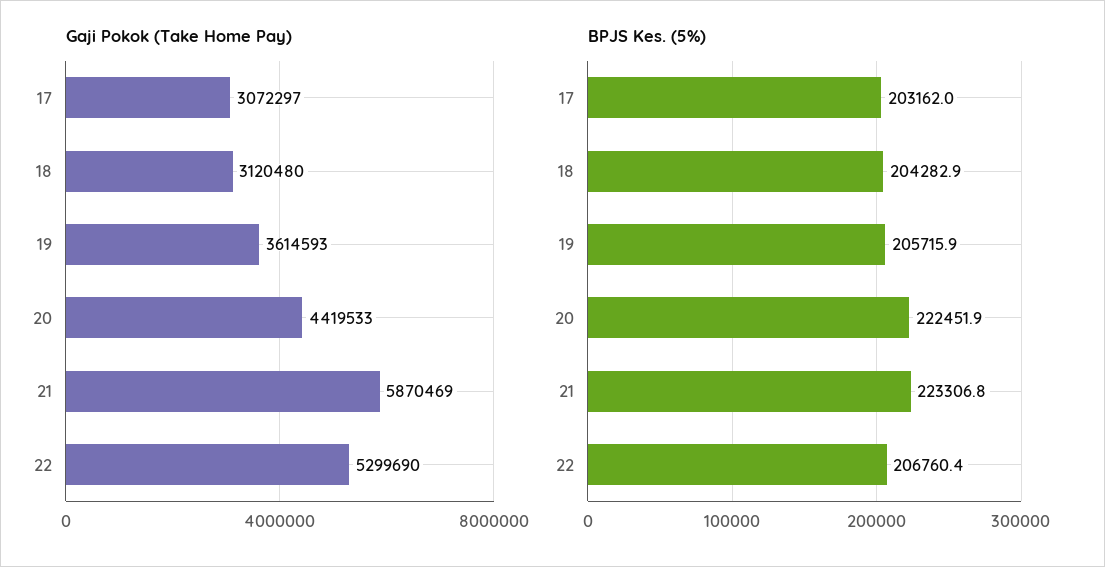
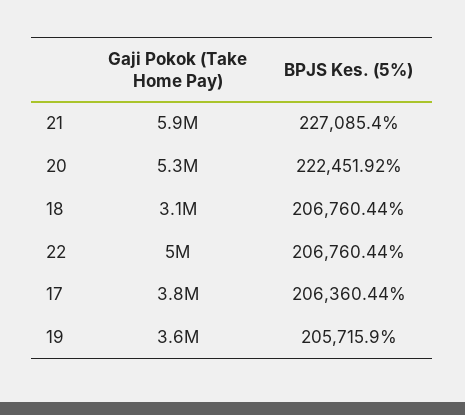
Gaji Pokok (Take Home Pay), 17: 3072297 -> 3800000
Gaji Pokok (Take Home Pay), 20: 4419533 -> 5300000
Gaji Pokok (Take Home Pay), 22: 5299690 -> 5000000
BPJS Kes. (5%), 17: 203162 -> 206360.44
BPJS Kes. (5%), 18: 204282.9 -> 206760.44
BPJS Kes. (5%), 21: 223306.8 -> 227085.4

